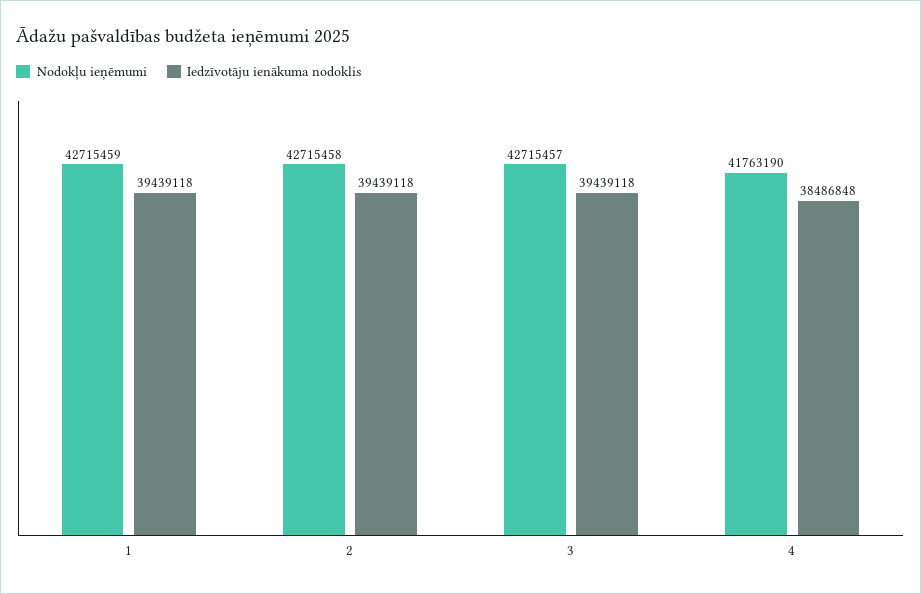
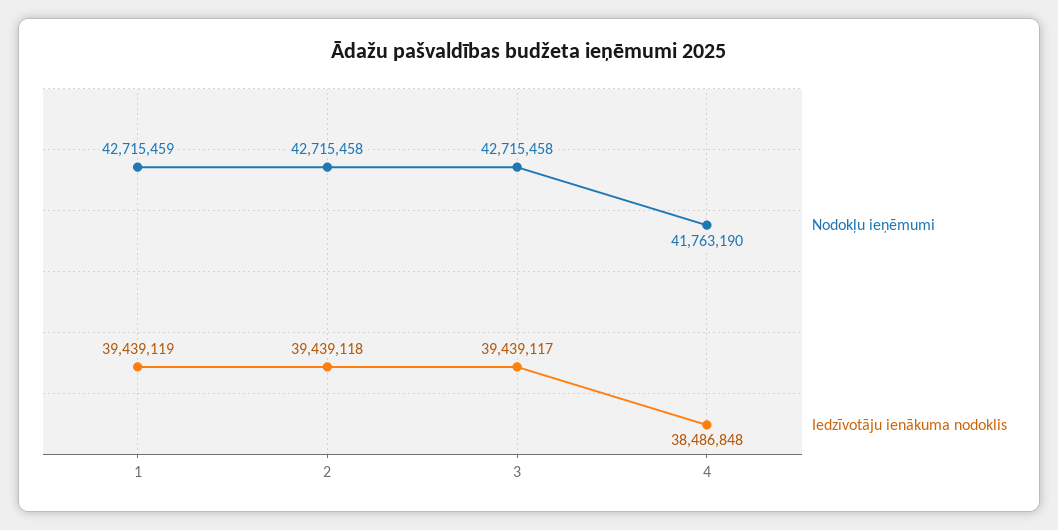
Iedzīvotāju ienākuma nodoklis, 1: 39439118 -> 39439119
Nodokļu ieņēmumi, 3: 42715457 -> 42715458
Iedzīvotāju ienākuma nodoklis, 3: 39439118 -> 39439117

